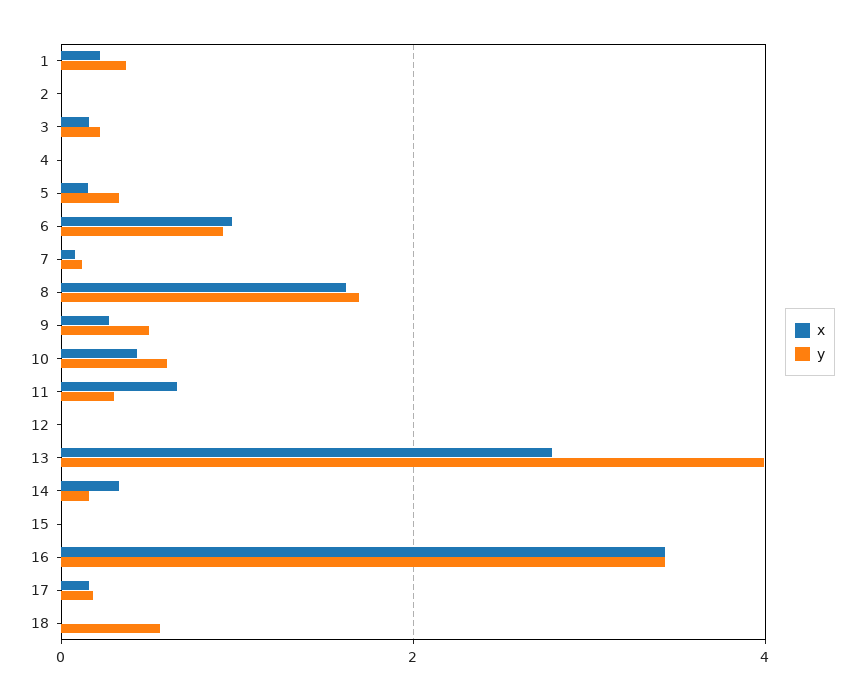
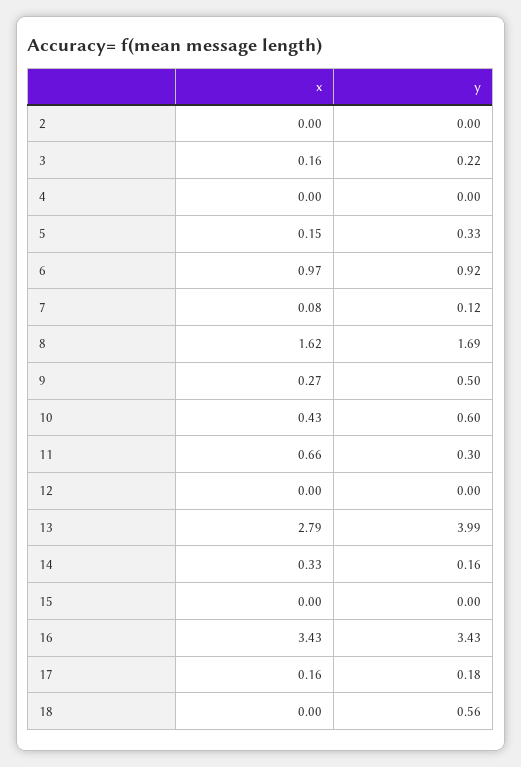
x, 1: 0.2 -> none
y, 1: 0.4 -> none

